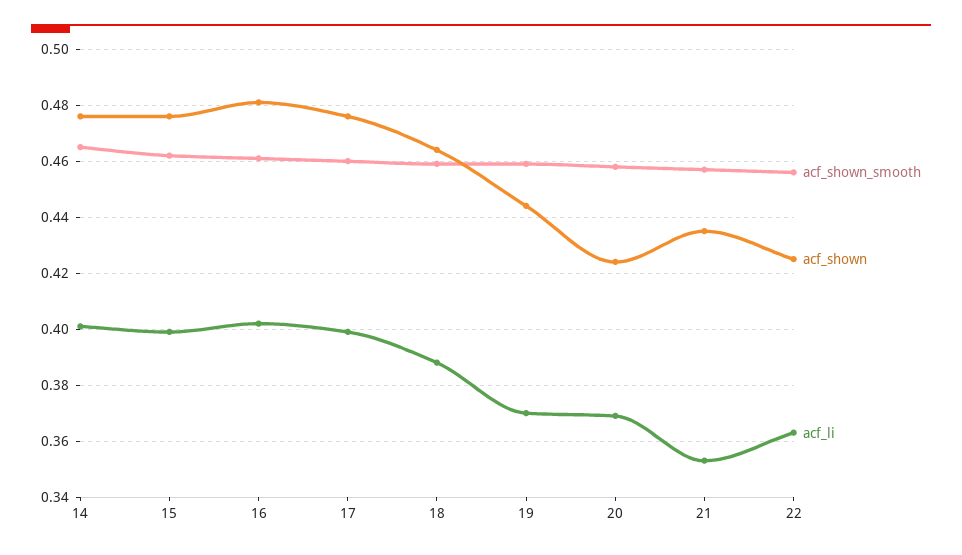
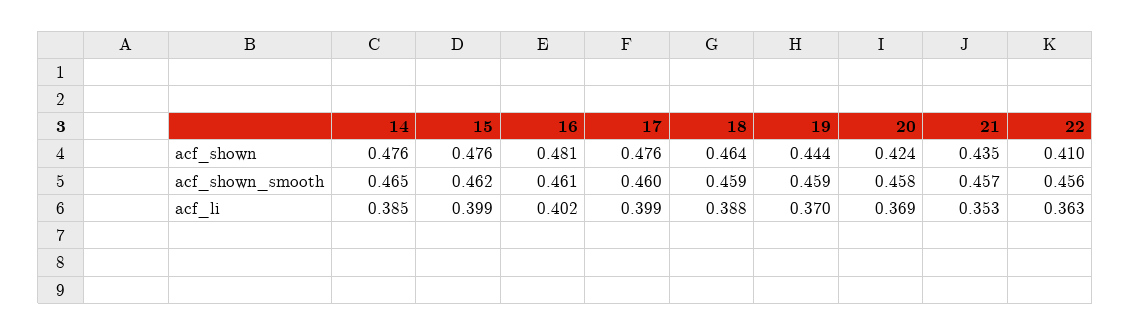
acf_li, 14: 0.4 -> 0.385
acf_shown, 22: 0.425 -> 0.41

